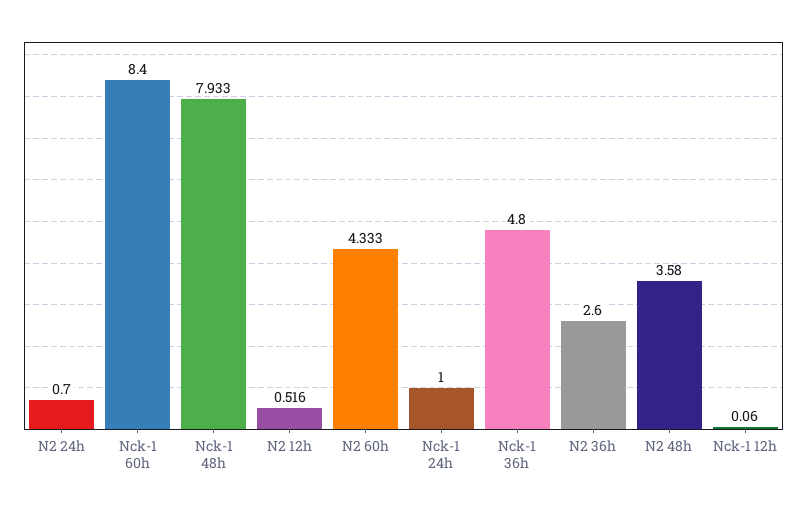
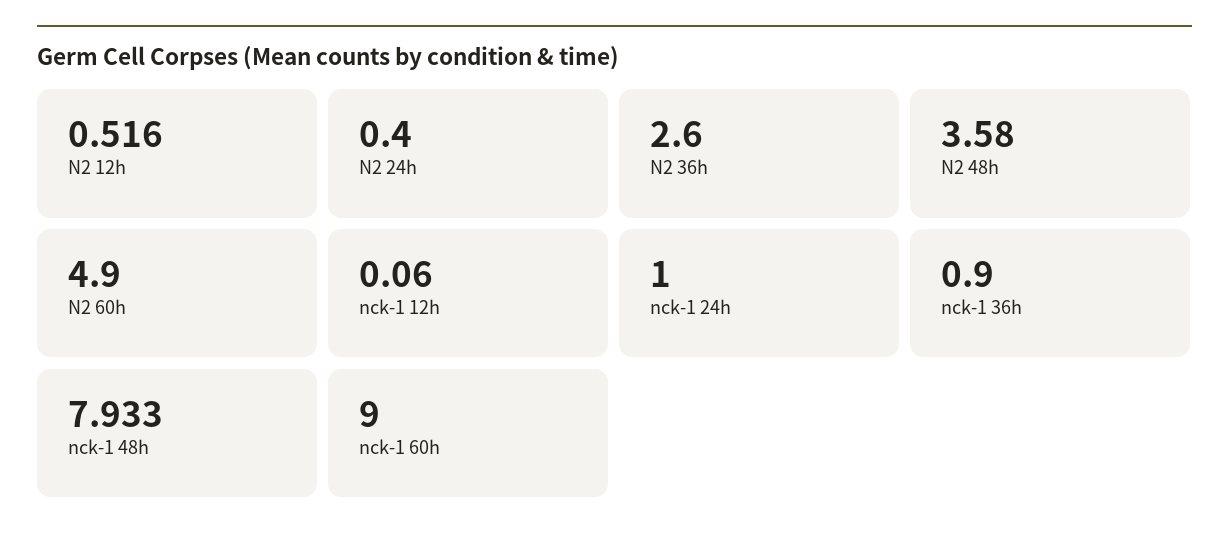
N2 24h: 0.7 -> 0.4
Nck-1 60h: 8.4 -> 9
N2 60h: 4.333 -> 4.9
Nck-1 36h: 4.8 -> 0.9

